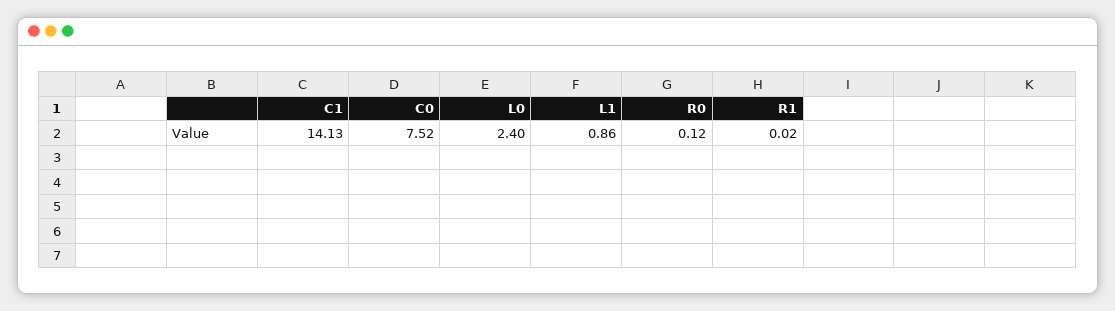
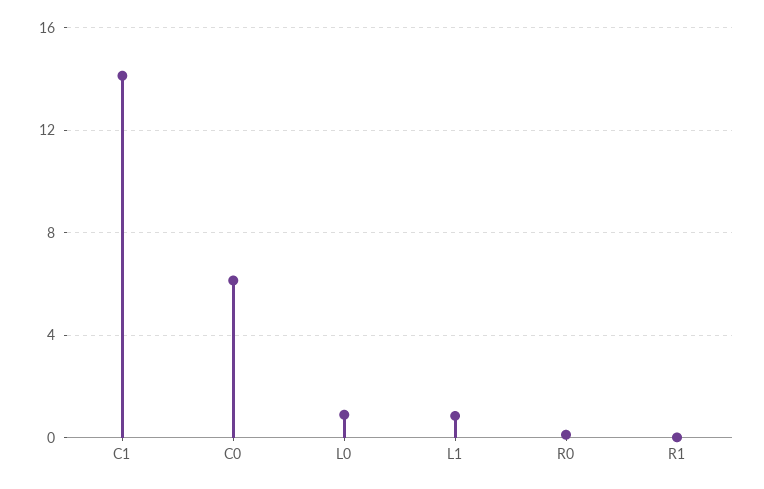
C0: 7.52 -> 6
L0: 2.4 -> 1

